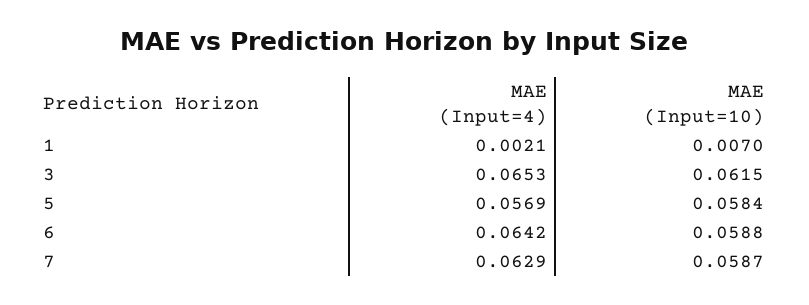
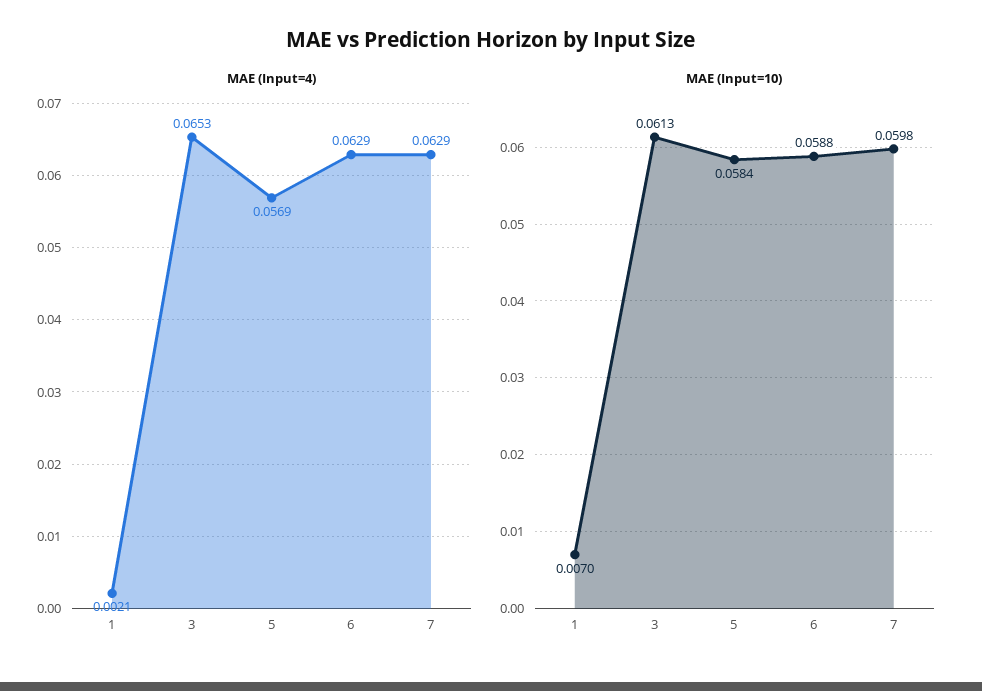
MAE (Input=10), 3: 0.0615 -> 0.0613
MAE (Input=4), 6: 0.0642 -> 0.0629
MAE (Input=10), 7: 0.0587 -> 0.0598

